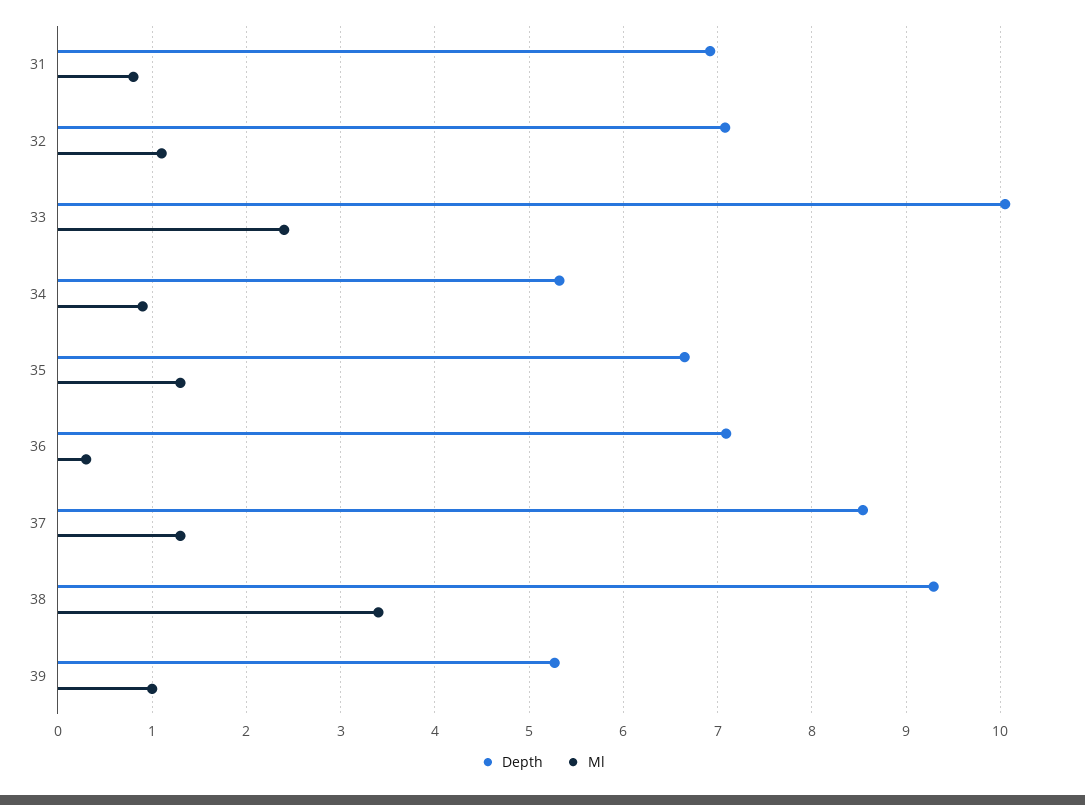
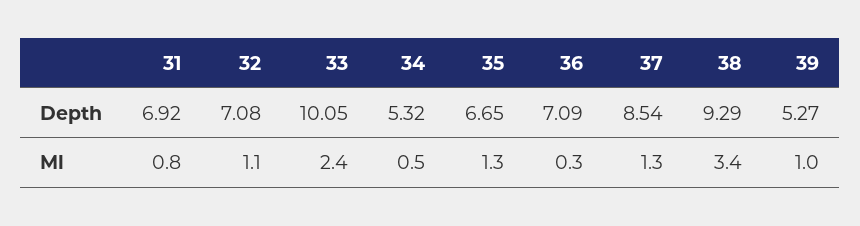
Ml, 34: 0.9 -> 0.5

